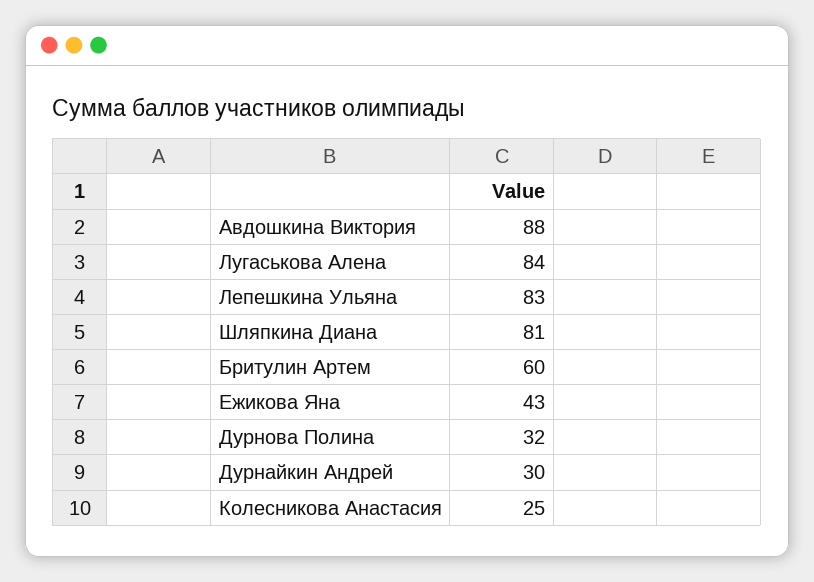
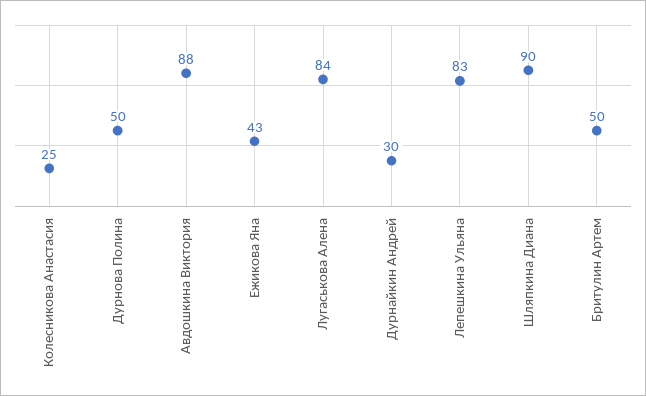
Шляпкина Диана: 81 -> 90
Бритулин Артем: 60 -> 50
Дурнова Полина: 32 -> 50

